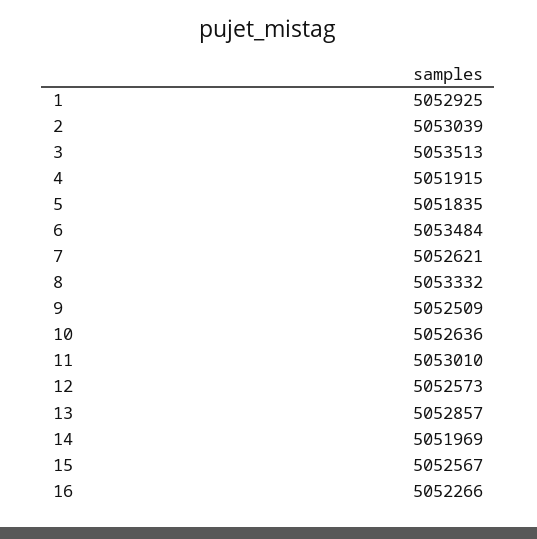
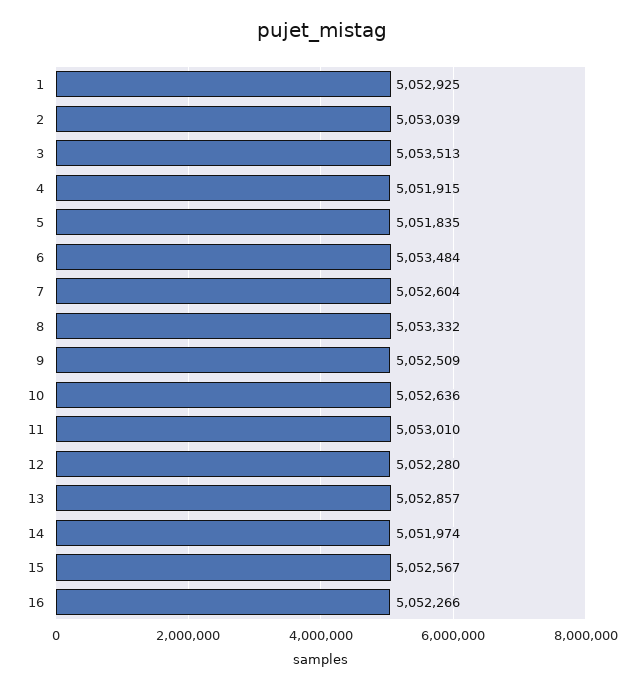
7: 5052621 -> 5052604
12: 5052573 -> 5052280
14: 5051969 -> 5051974

